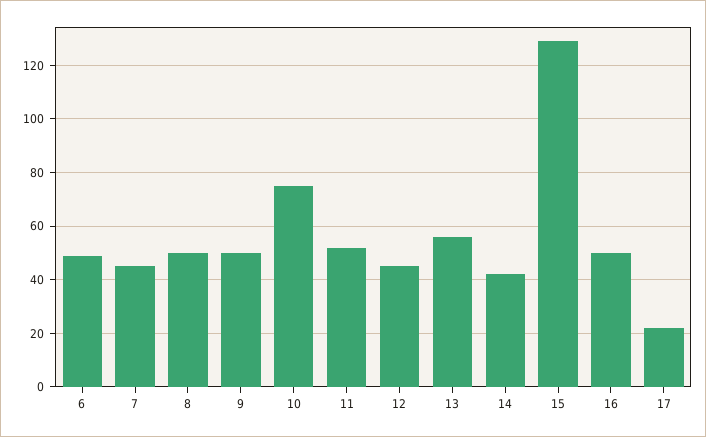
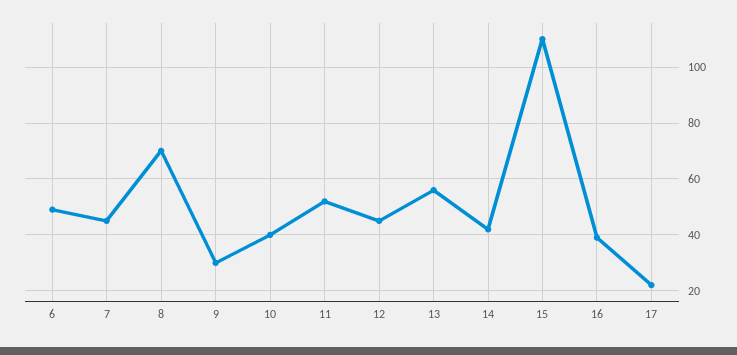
8: 50 -> 70
9: 50 -> 30
10: 75 -> 40
15: 130 -> 110
16: 50 -> 40

